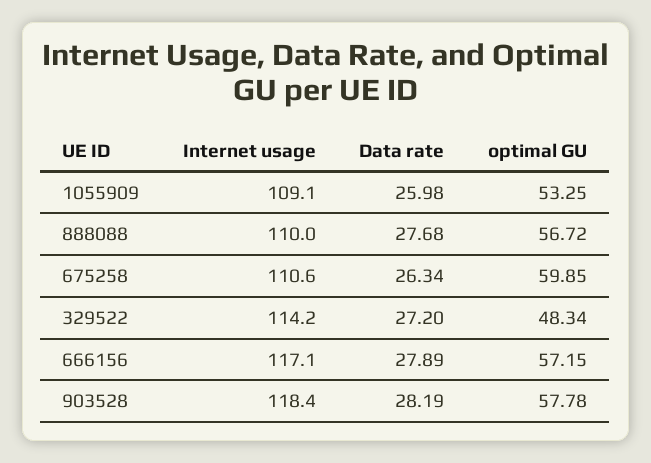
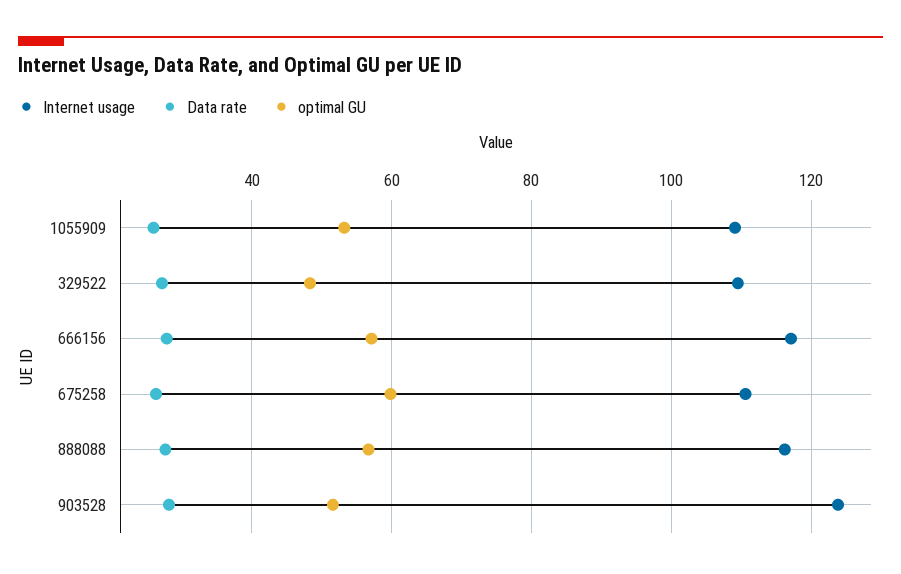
Internet usage, 888088: 110 -> 116
Internet usage, 329522: 114.2 -> 110
Internet usage, 903528: 118.4 -> 124
optimal GU, 903528: 57.78 -> 52

